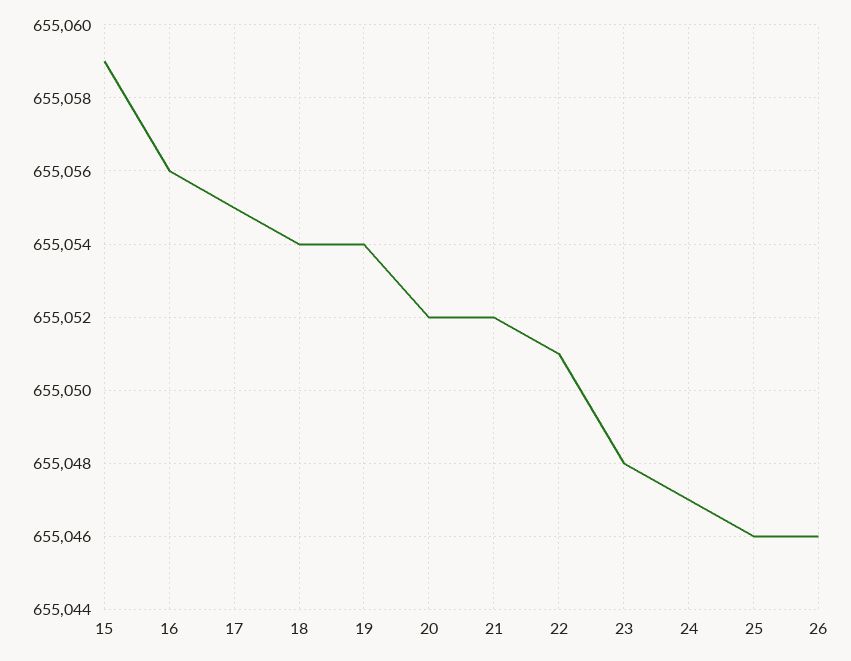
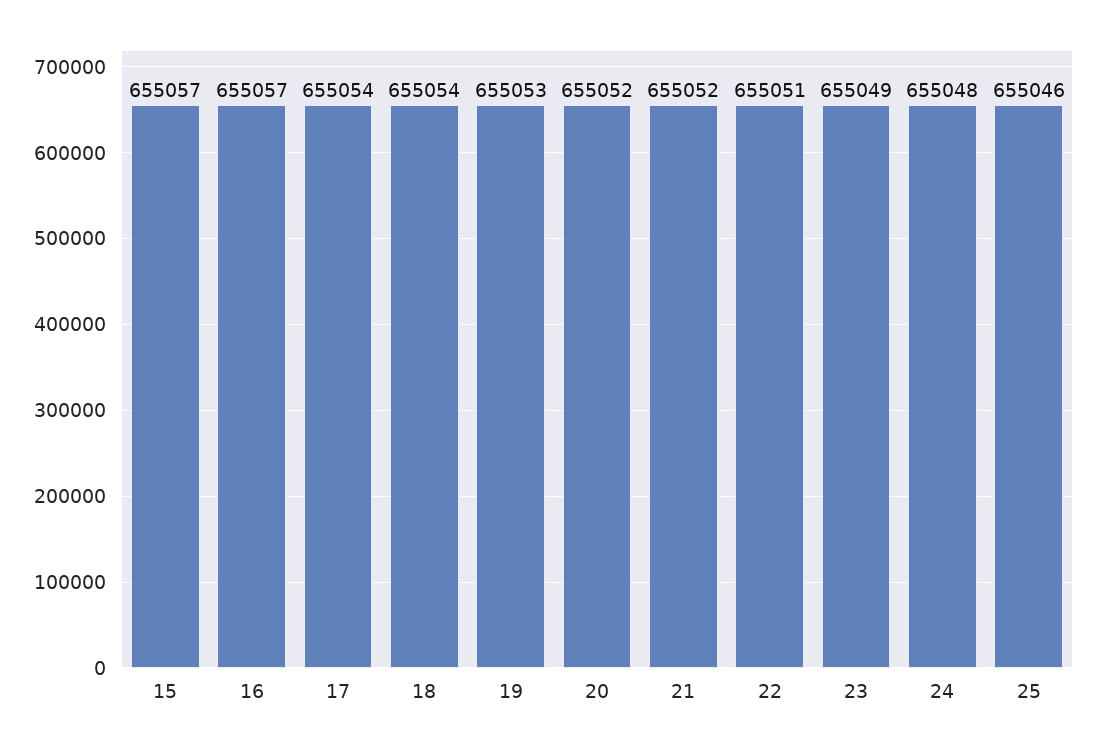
15: 655059 -> 655057
16: 655056 -> 655057
17: 655055 -> 655054
19: 655054 -> 655053
23: 655048 -> 655049
24: 655047 -> 655048
26: 655046 -> none

